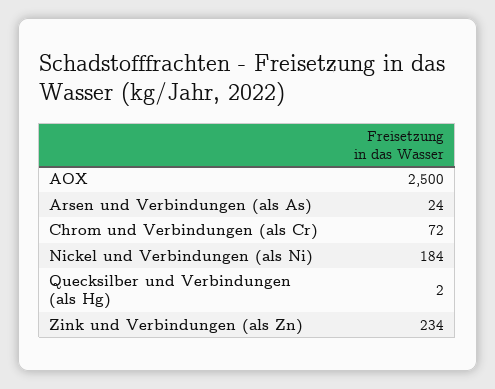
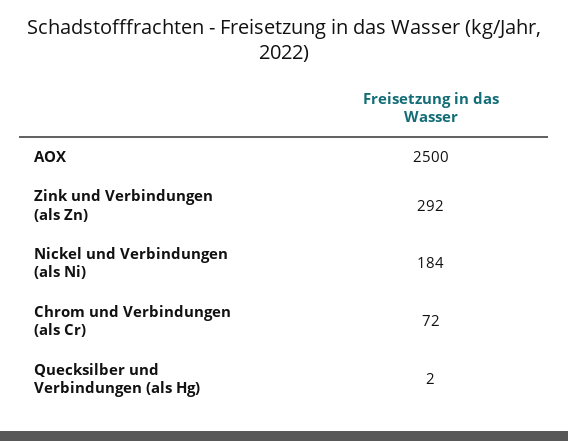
Arsen und Verbindungen (als As): 24 -> none
Zink und Verbindungen (als Zn): 234 -> 292

